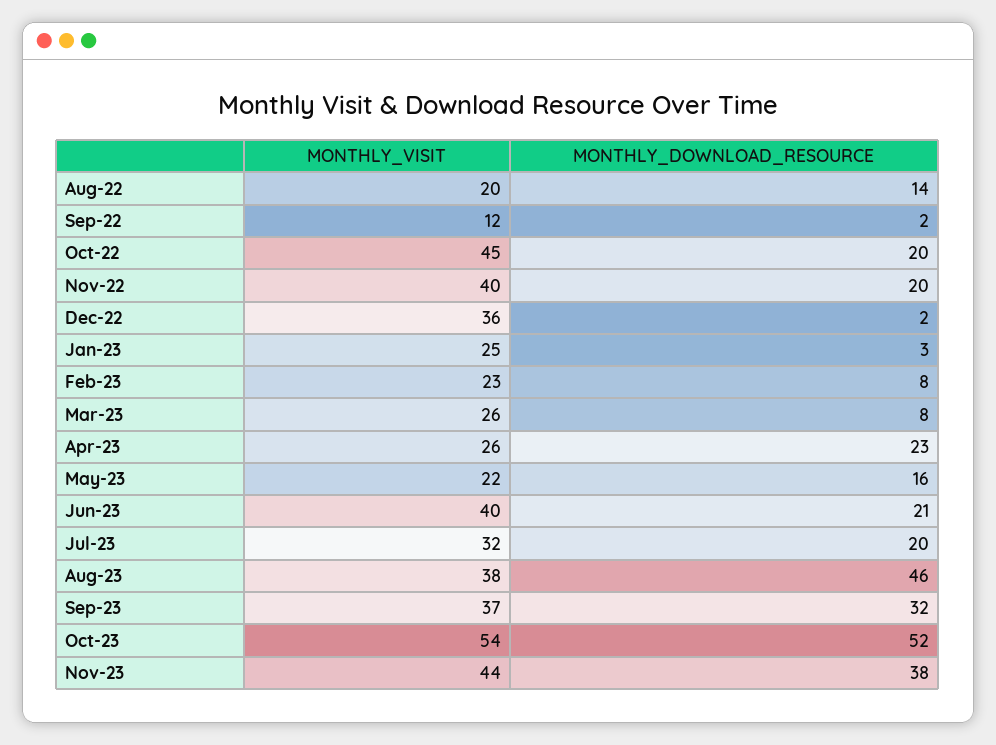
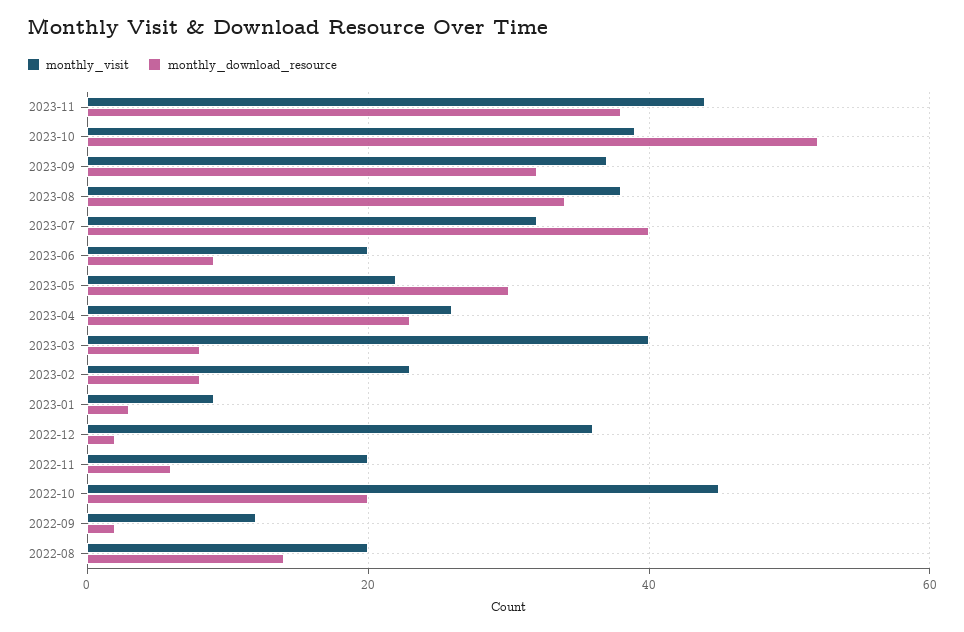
MONTHLY_VISIT, Nov-22: 40 -> 20
MONTHLY_DOWNLOAD_RESOURCE, Nov-22: 20 -> 5
MONTHLY_VISIT, Jan-23: 25 -> 10
MONTHLY_VISIT, Mar-23: 26 -> 40
MONTHLY_DOWNLOAD_RESOURCE, May-23: 16 -> 30
MONTHLY_VISIT, Jun-23: 40 -> 20
MONTHLY_DOWNLOAD_RESOURCE, Jun-23: 21 -> 10
MONTHLY_DOWNLOAD_RESOURCE, Jul-23: 20 -> 40
MONTHLY_DOWNLOAD_RESOURCE, Aug-23: 46 -> 35
MONTHLY_VISIT, Oct-23: 54 -> 40

